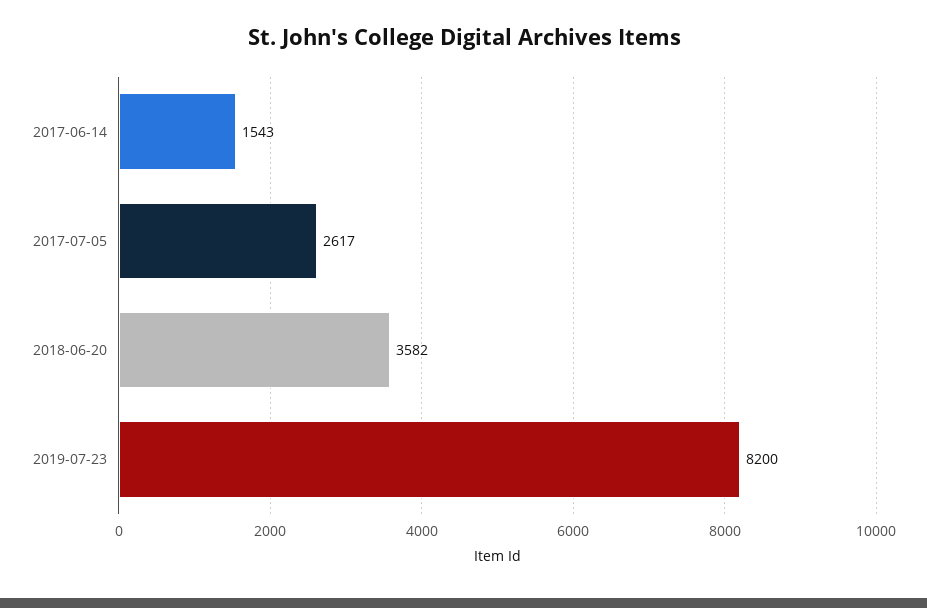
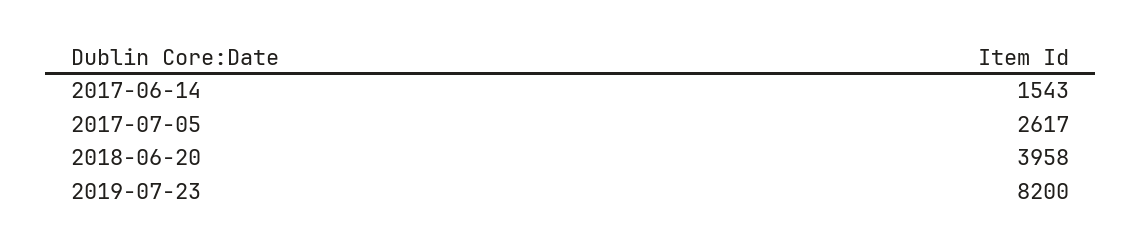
2018-06-20: 3582 -> 3958

